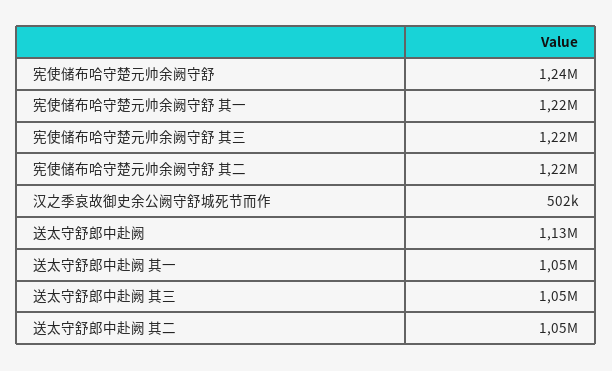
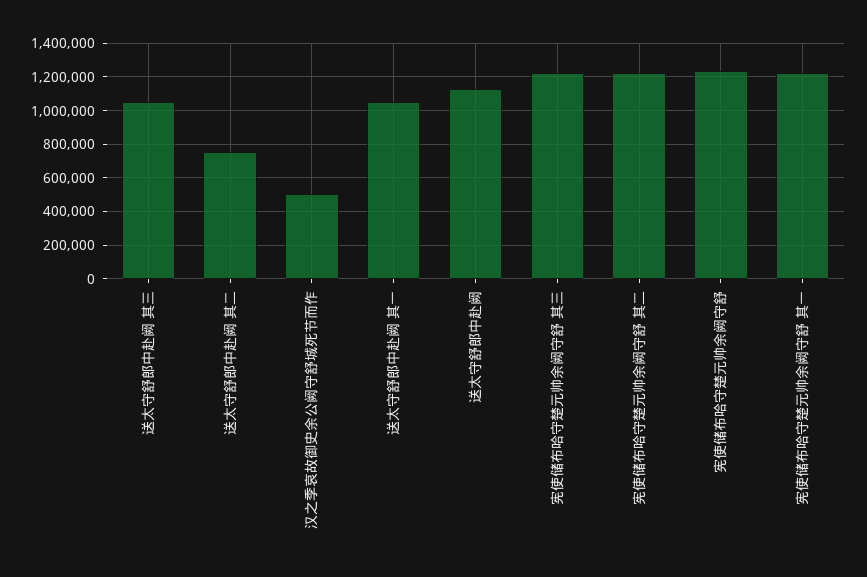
送太守舒郎中赴阙 其二: 1050000 -> 750000

